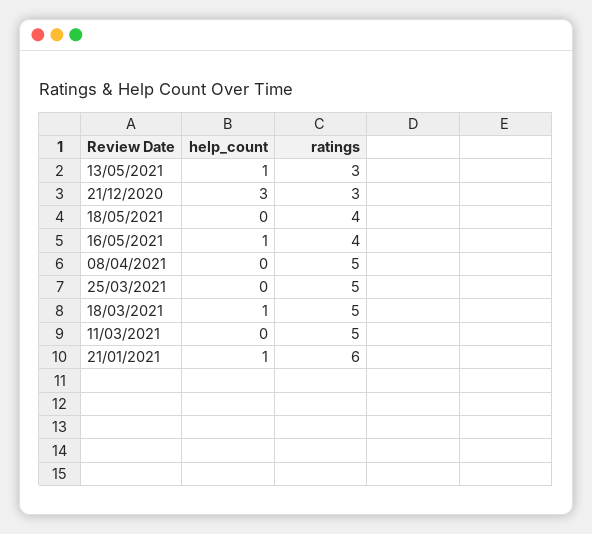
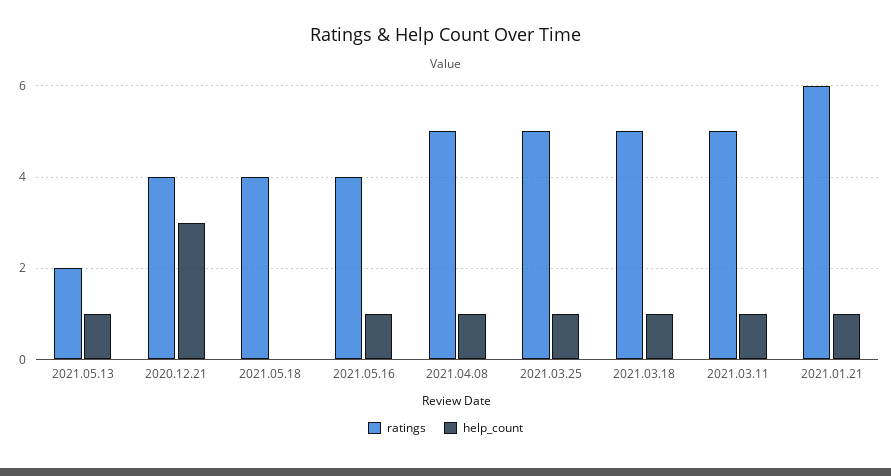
ratings, 13/05/2021: 3 -> 2
ratings, 21/12/2020: 3 -> 4
help_count, 08/04/2021: 0 -> 1
help_count, 25/03/2021: 0 -> 1
help_count, 11/03/2021: 0 -> 1

